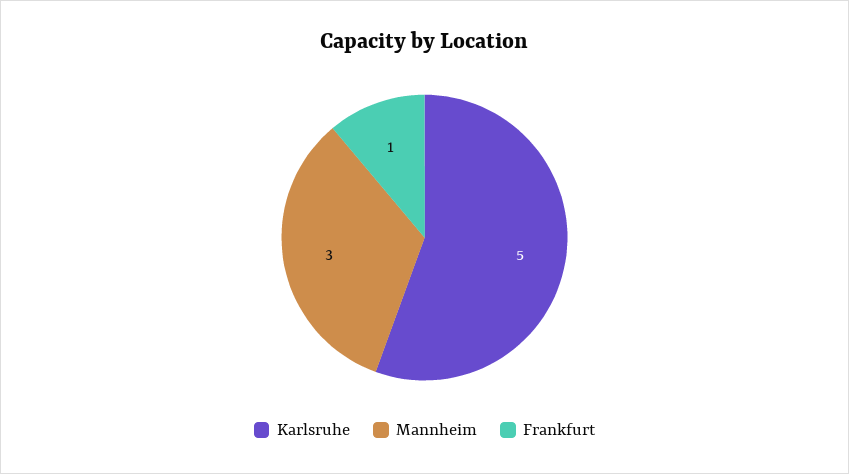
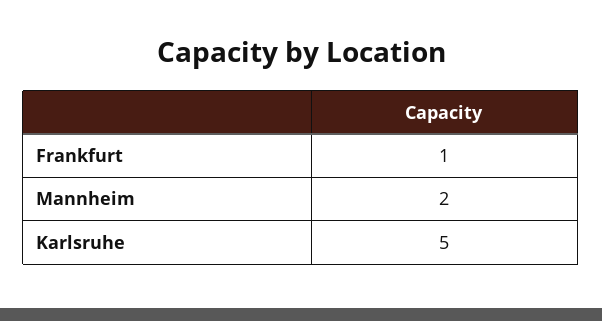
Mannheim: 3 -> 2

